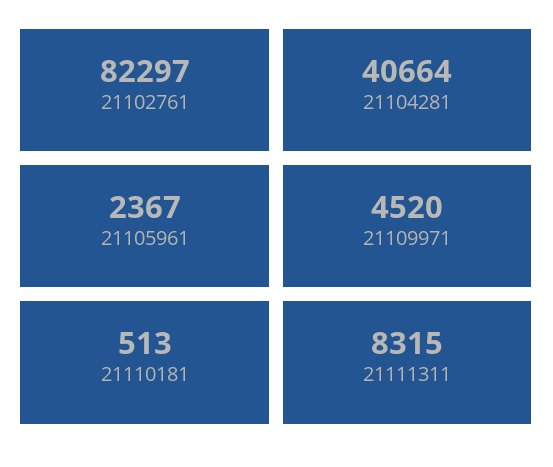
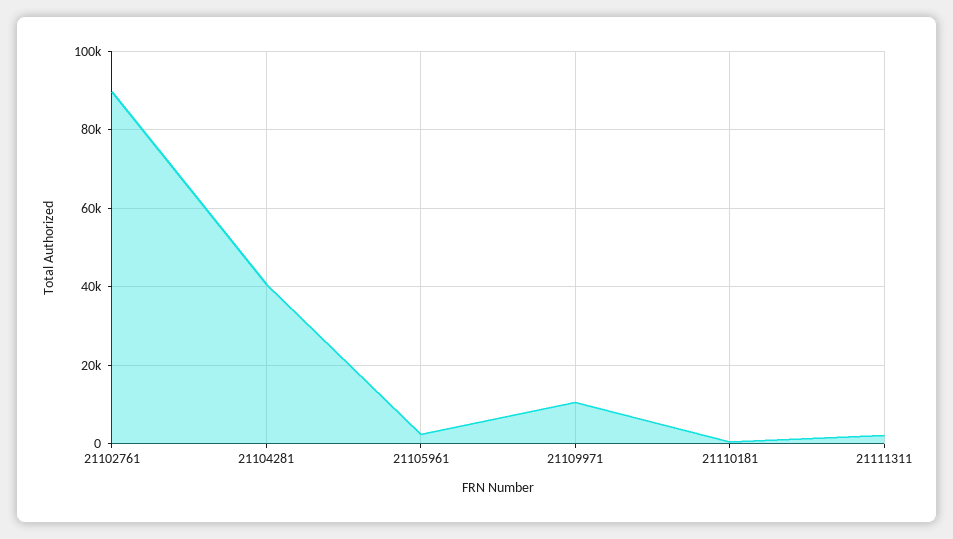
21102761: 82297 -> 90000
21109971: 4520 -> 10000
21111311: 8315 -> 2000

